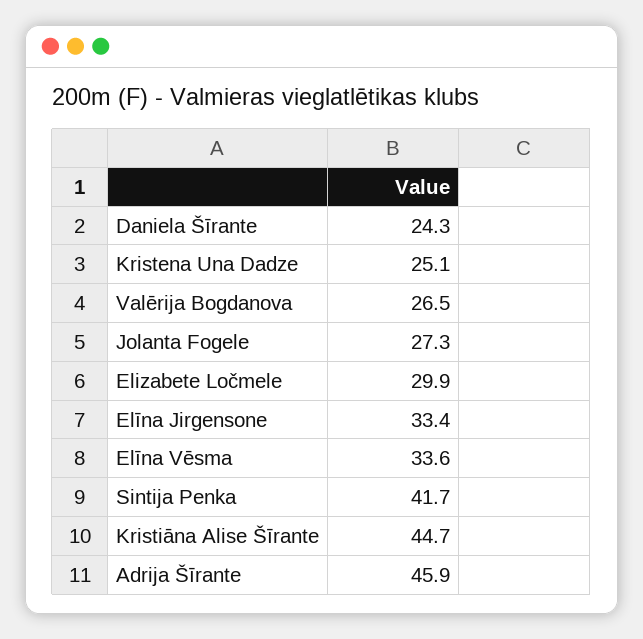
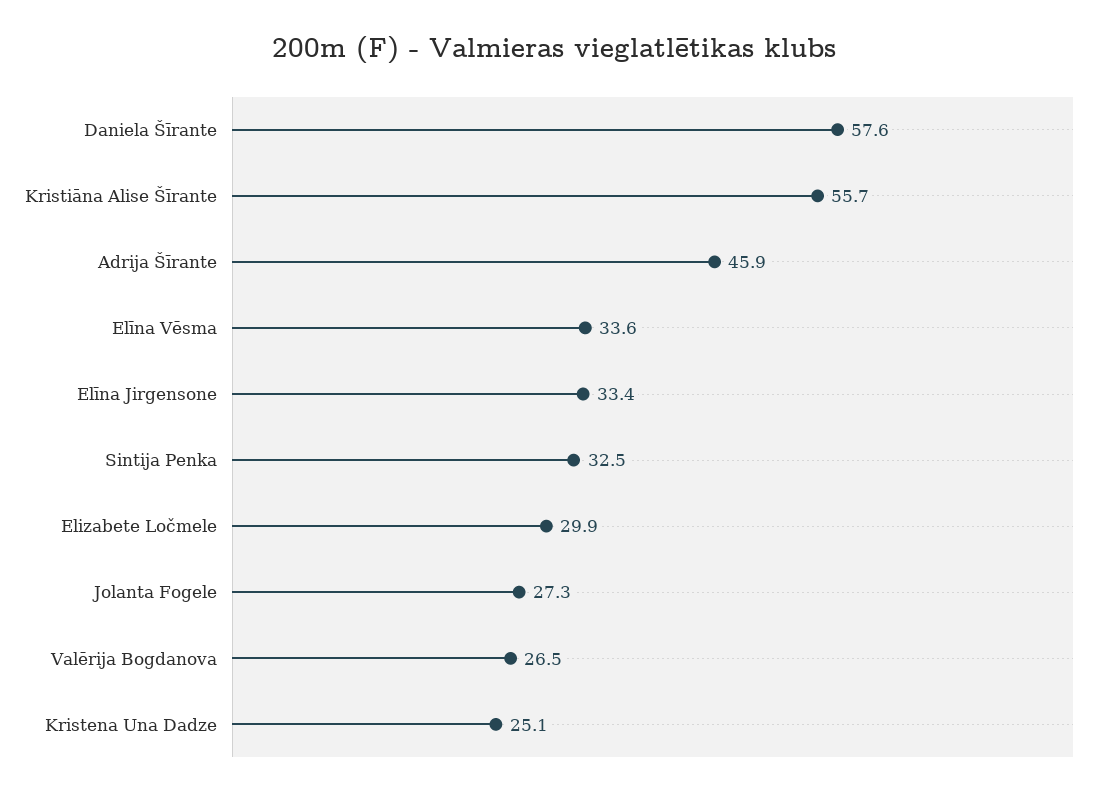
Daniela Šīrante: 24.3 -> 57.6
Sintija Penka: 41.7 -> 32.5
Kristiāna Alise Šīrante: 44.7 -> 55.7

